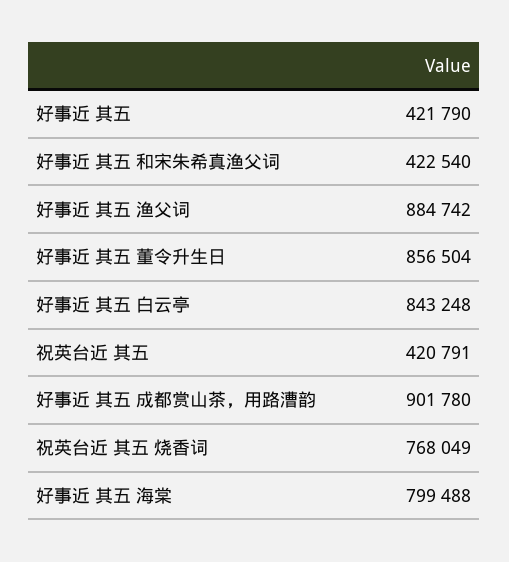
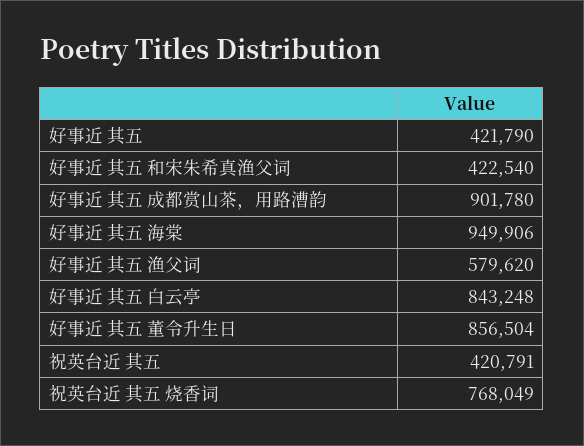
好事近 其五 渔父词: 884742 -> 579620
好事近 其五 海棠: 799488 -> 949906

